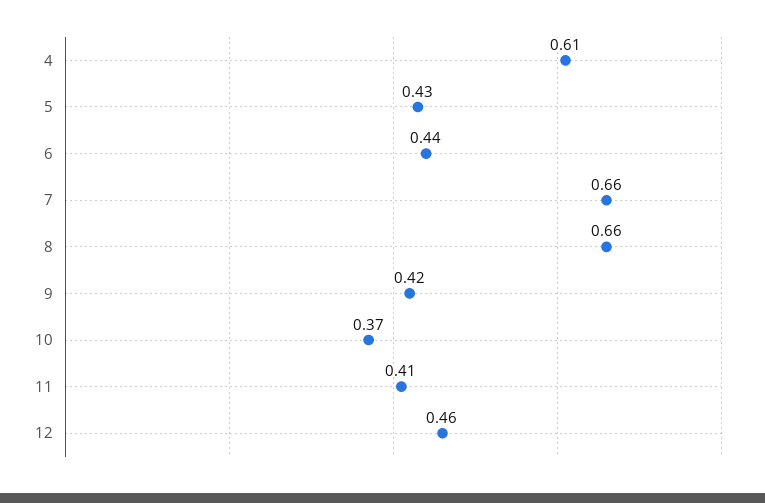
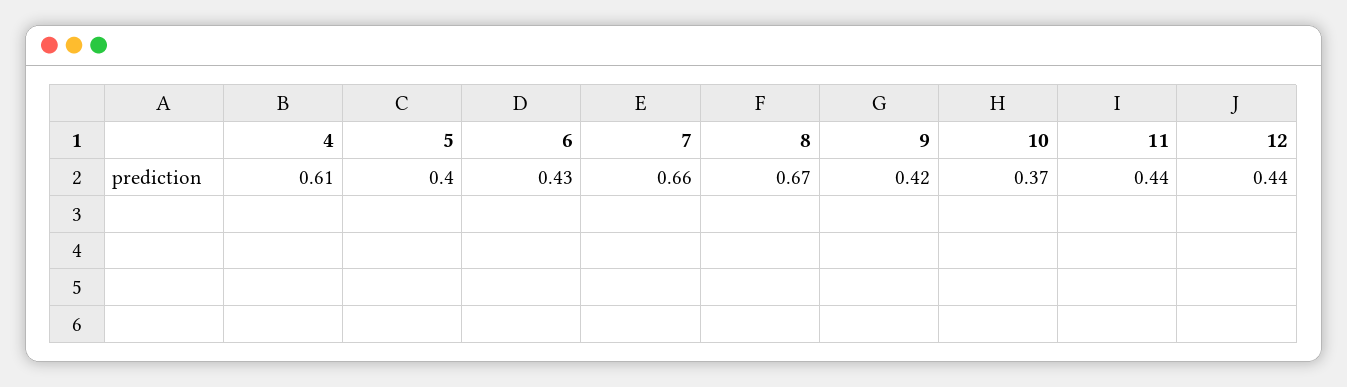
5: 0.43 -> 0.4
6: 0.44 -> 0.43
8: 0.66 -> 0.67
11: 0.41 -> 0.44
12: 0.46 -> 0.44

